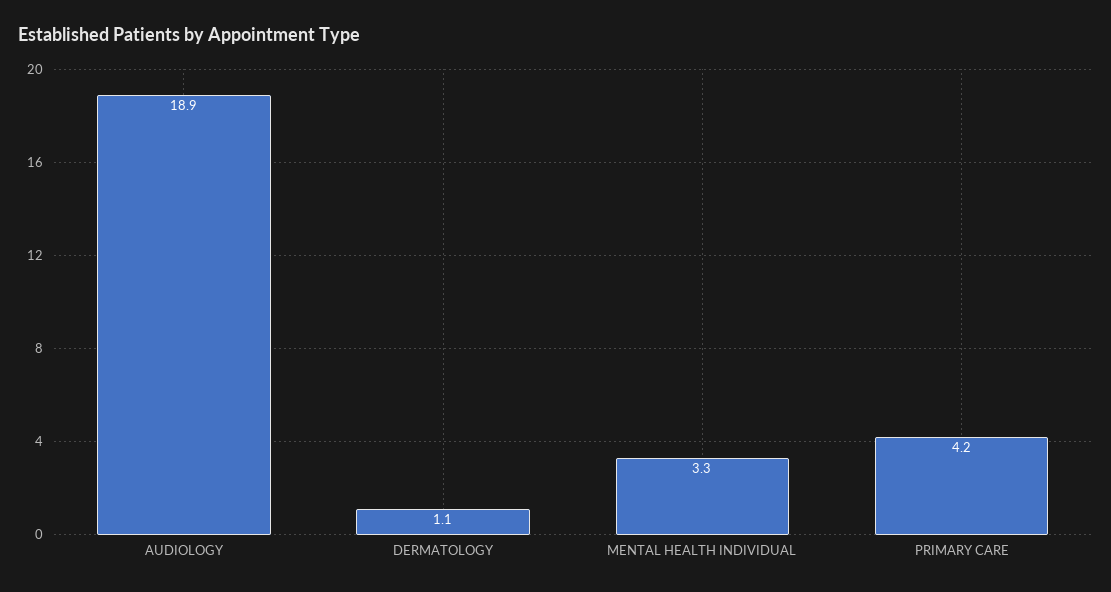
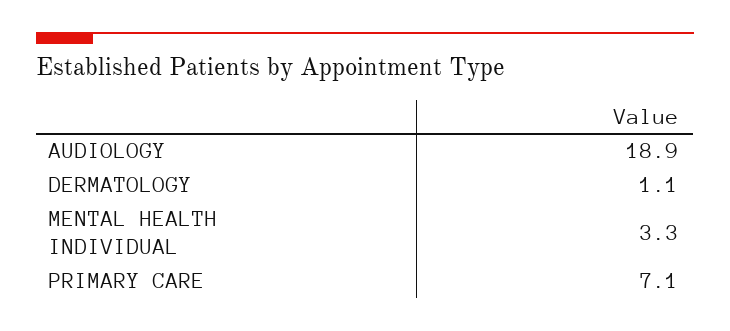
PRIMARY CARE: 4.2 -> 7.1

